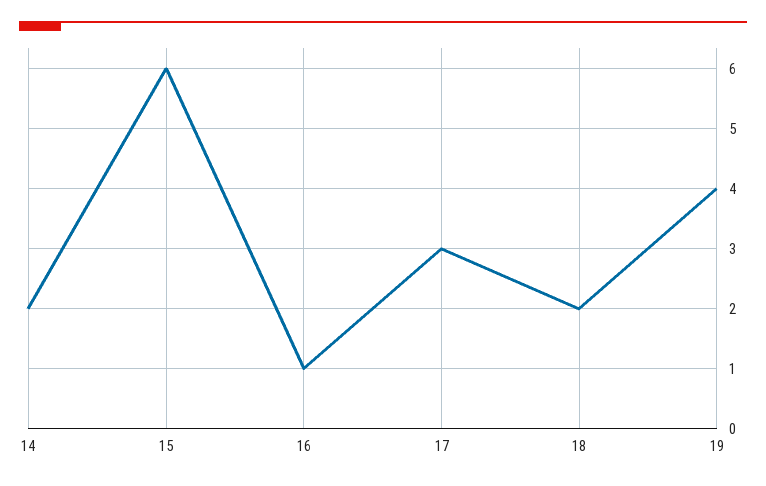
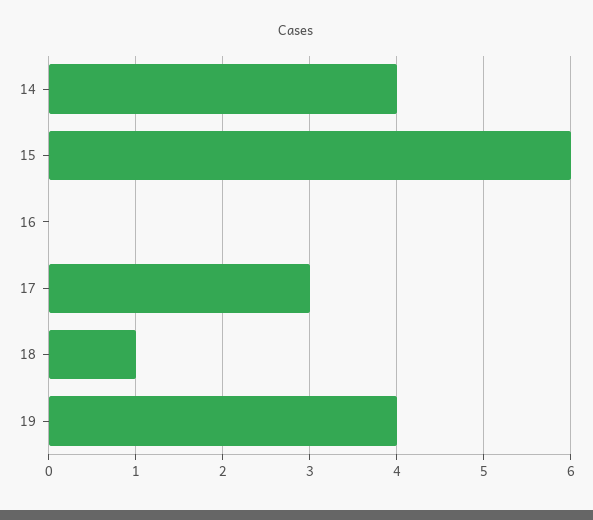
14: 2 -> 4
16: 1 -> 0
18: 2 -> 1

